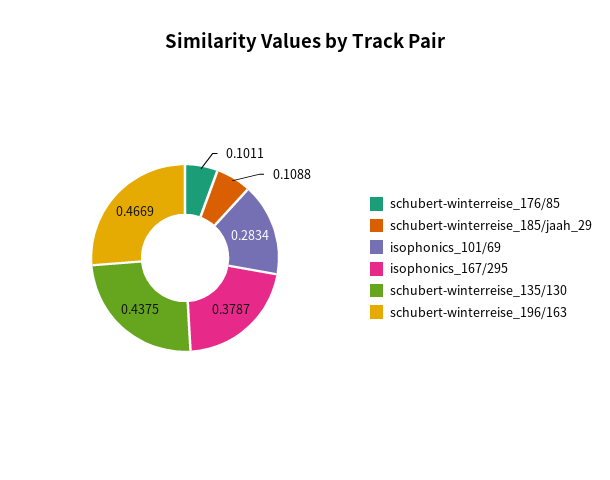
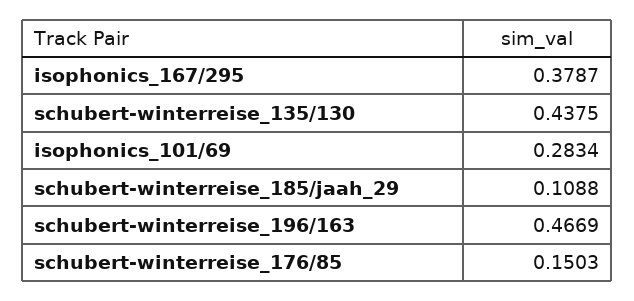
schubert-winterreise_176/85: 0.1011 -> 0.1503

